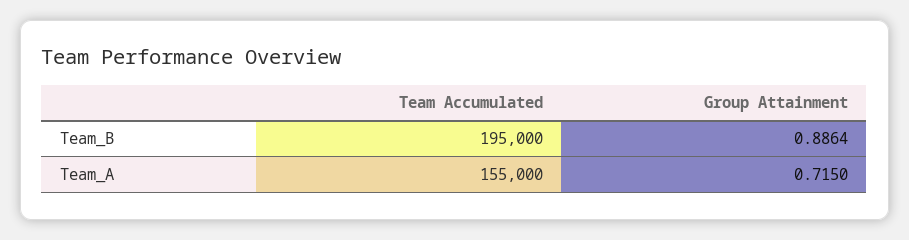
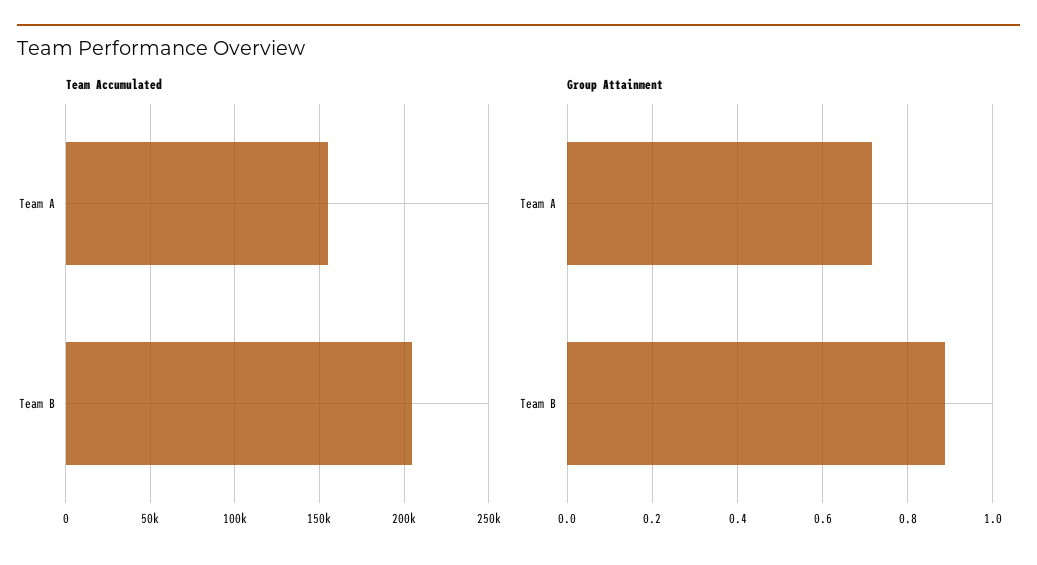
Team Accumulated, Team_B: 195000 -> 205000

